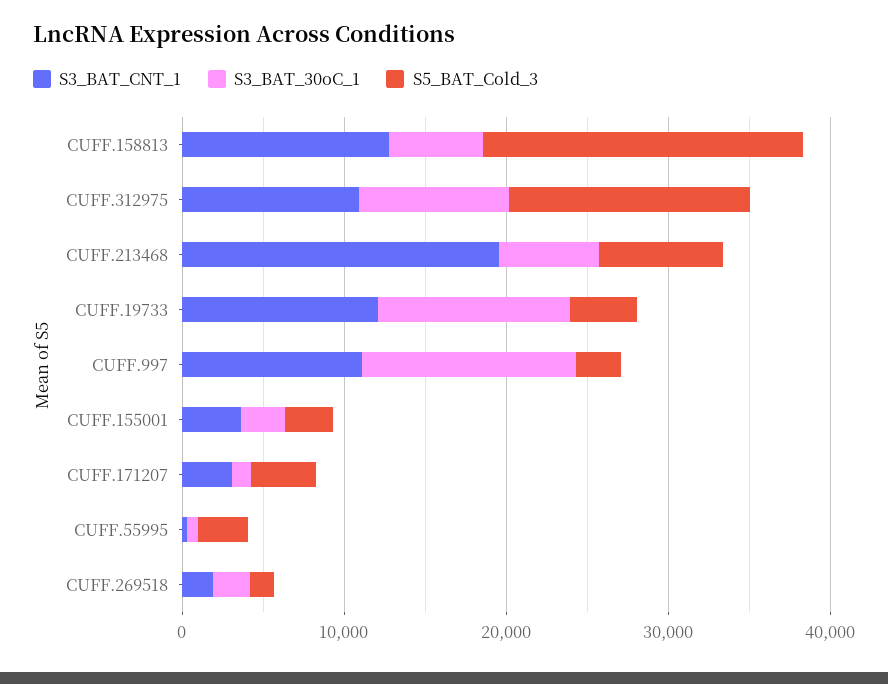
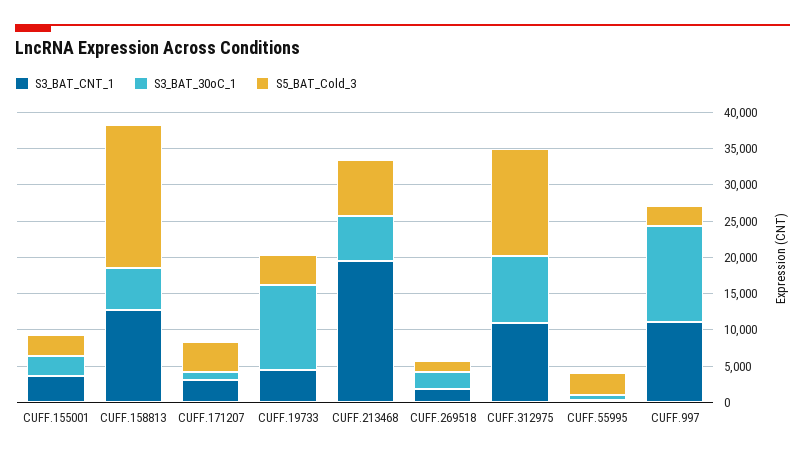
S3_BAT_CNT_1, CUFF.19733: 12000 -> 5000

